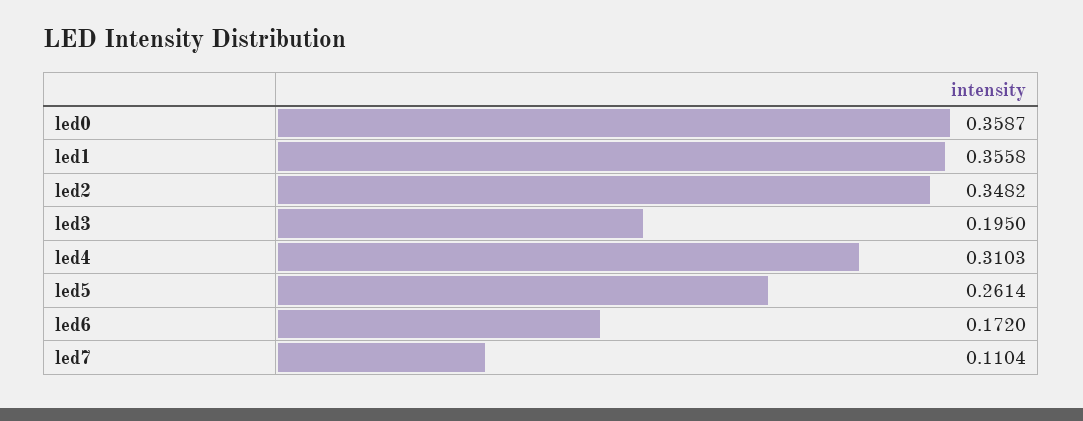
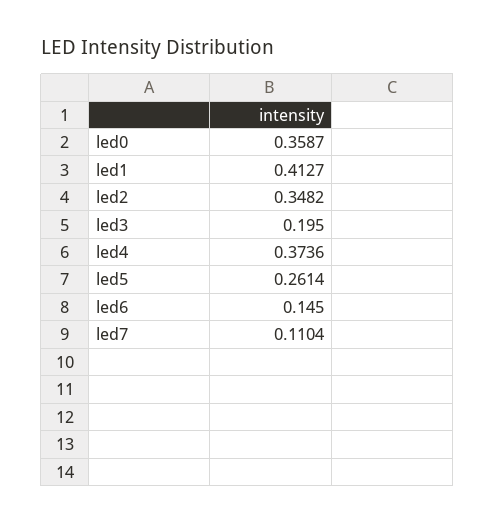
led1: 0.3558 -> 0.4127
led4: 0.3103 -> 0.3736
led6: 0.172 -> 0.145

